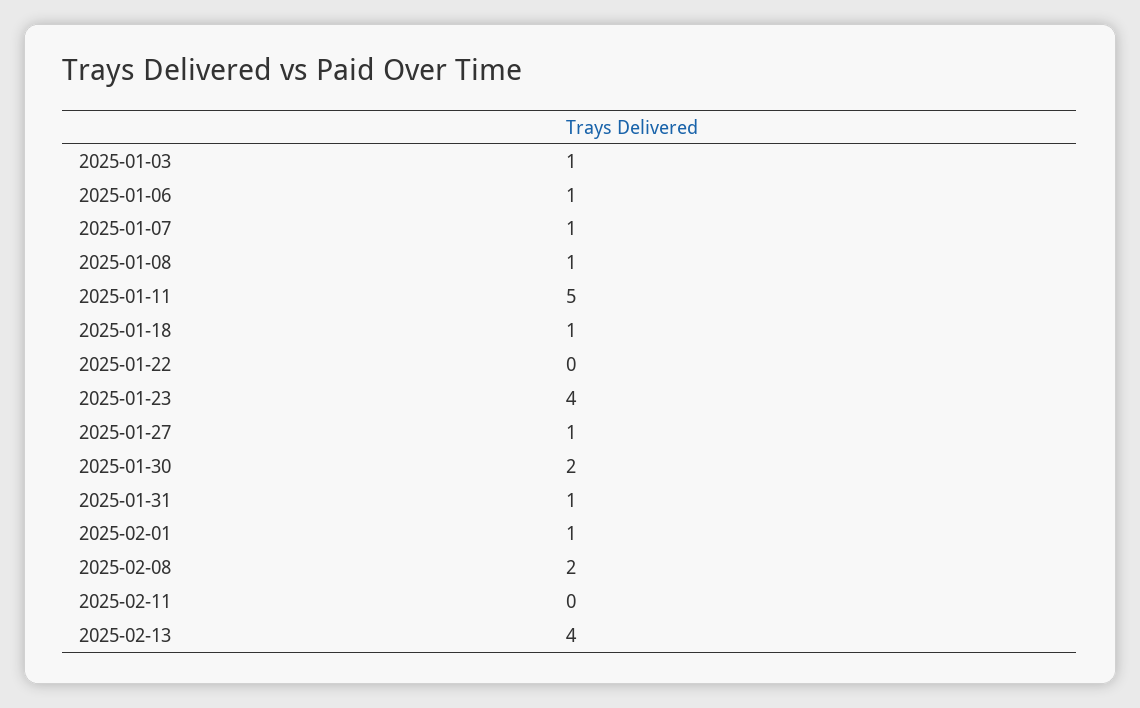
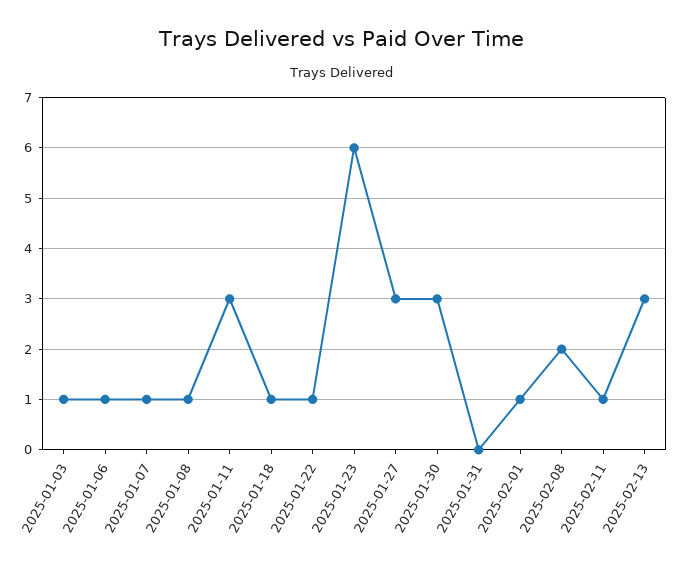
2025-01-11: 5 -> 3
2025-01-22: 0 -> 1
2025-01-23: 4 -> 6
2025-01-27: 1 -> 3
2025-01-30: 2 -> 3
2025-01-31: 1 -> 0
2025-02-11: 0 -> 1
2025-02-13: 4 -> 3

